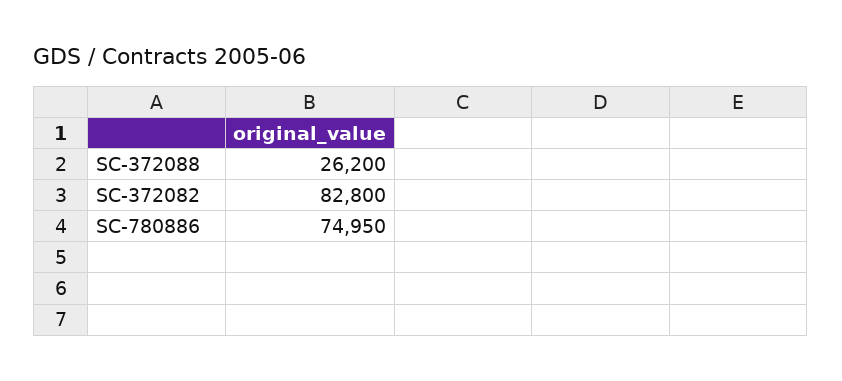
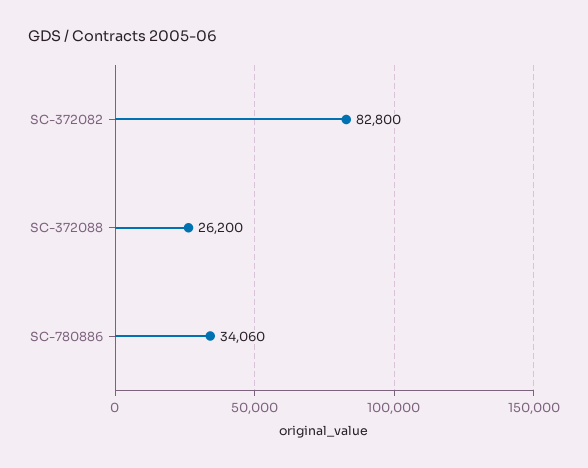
SC-780886: 74950 -> 34060

